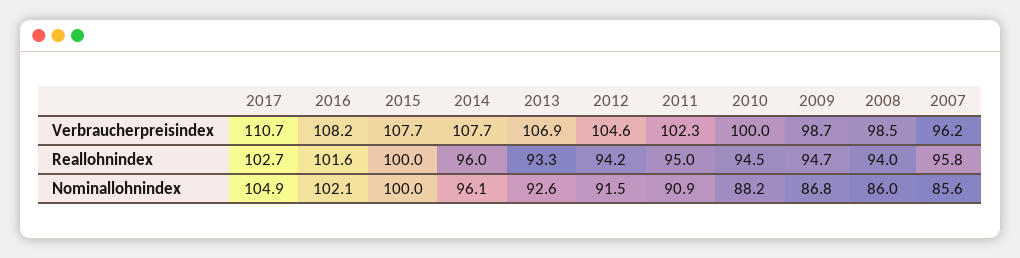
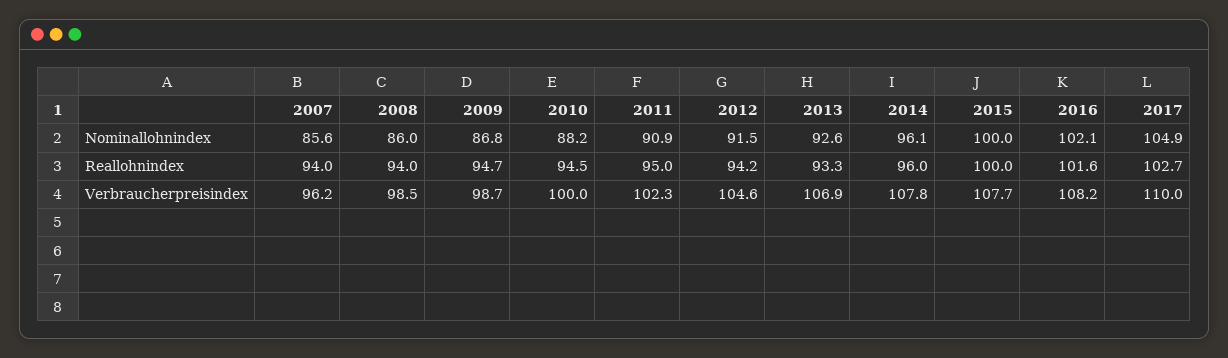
2017, Verbraucherpreisindex: 110.7 -> 110
2014, Verbraucherpreisindex: 107.7 -> 107.8
2007, Reallohnindex: 95.8 -> 94

